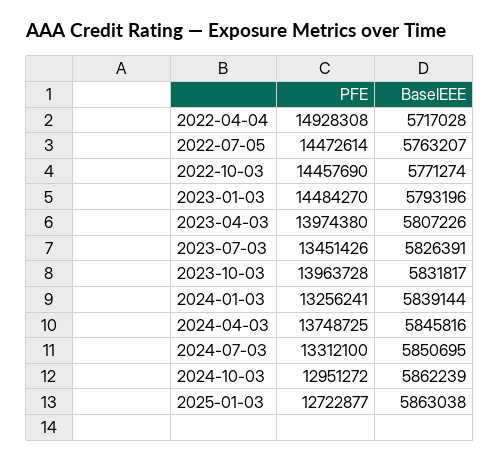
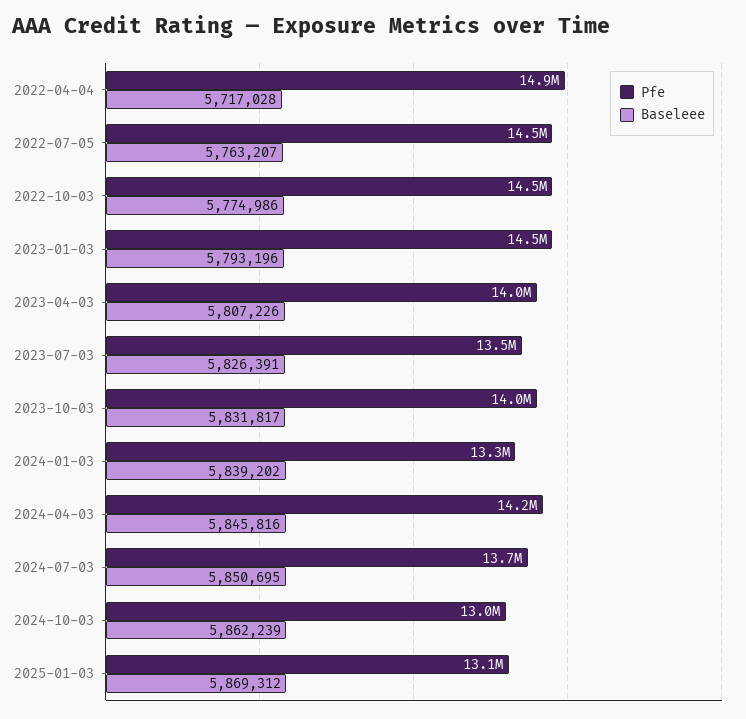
BaselEEE, 2022-10-03: 5771274 -> 5774986
BaselEEE, 2024-01-03: 5839144 -> 5839202
PFE, 2024-04-03: 13748725 -> 14200000
PFE, 2024-07-03: 13312100 -> 13700000
PFE, 2025-01-03: 12722877 -> 13100000
BaselEEE, 2025-01-03: 5863038 -> 5869312

